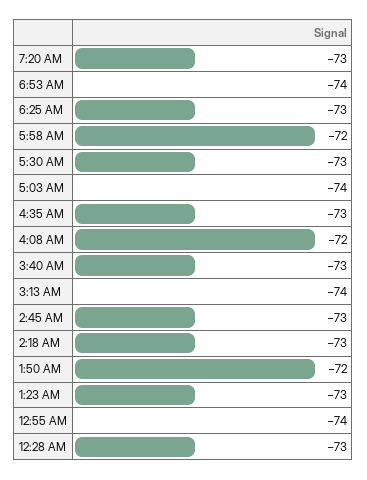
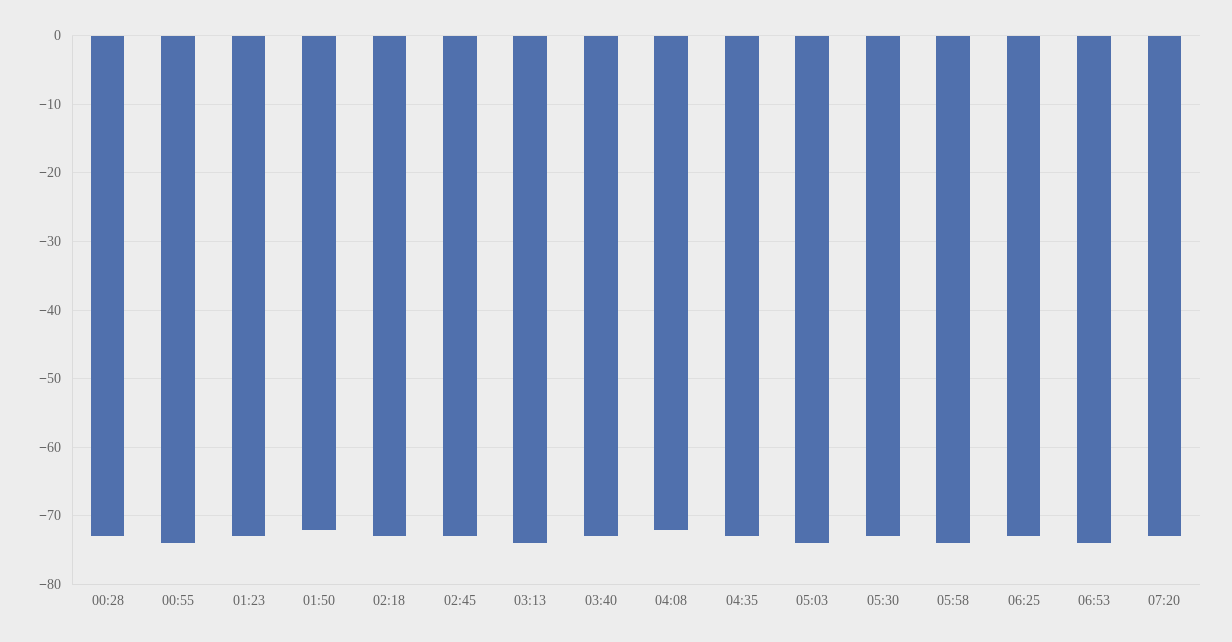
5:58 AM: -72 -> -74

